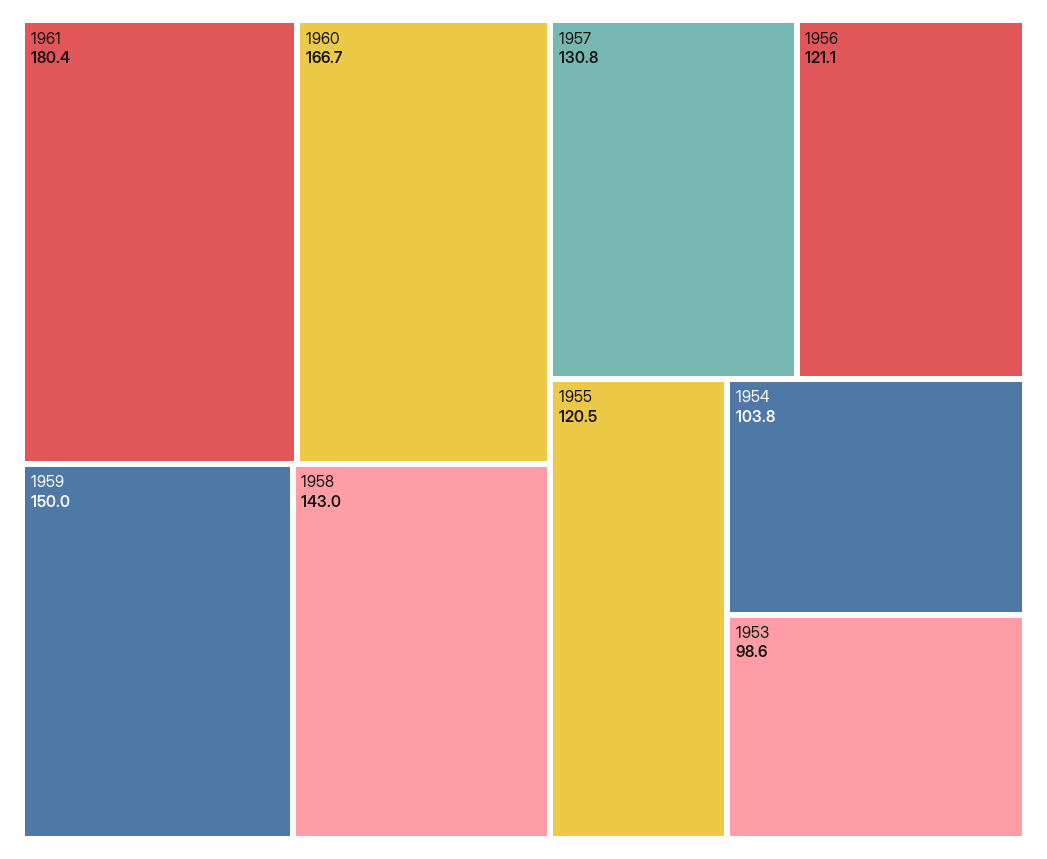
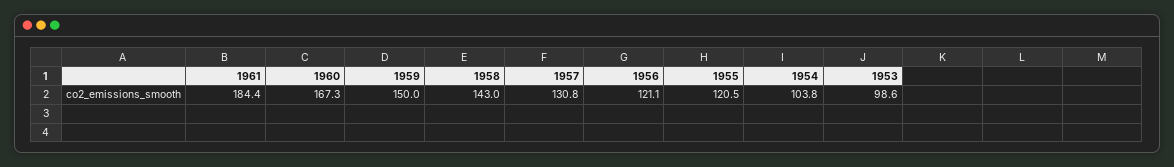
1961: 180.4 -> 184.4
1960: 166.7 -> 167.3

